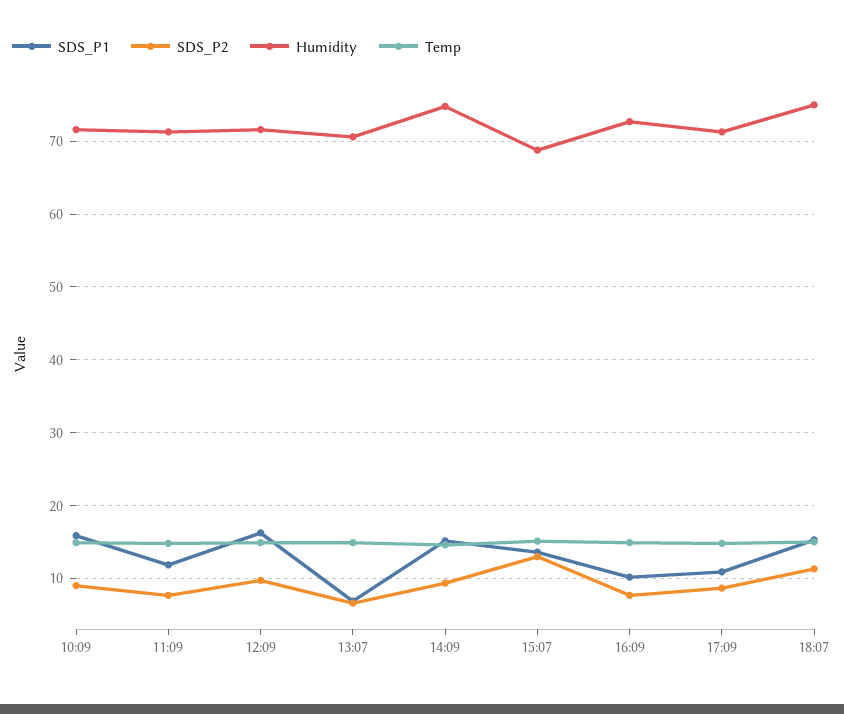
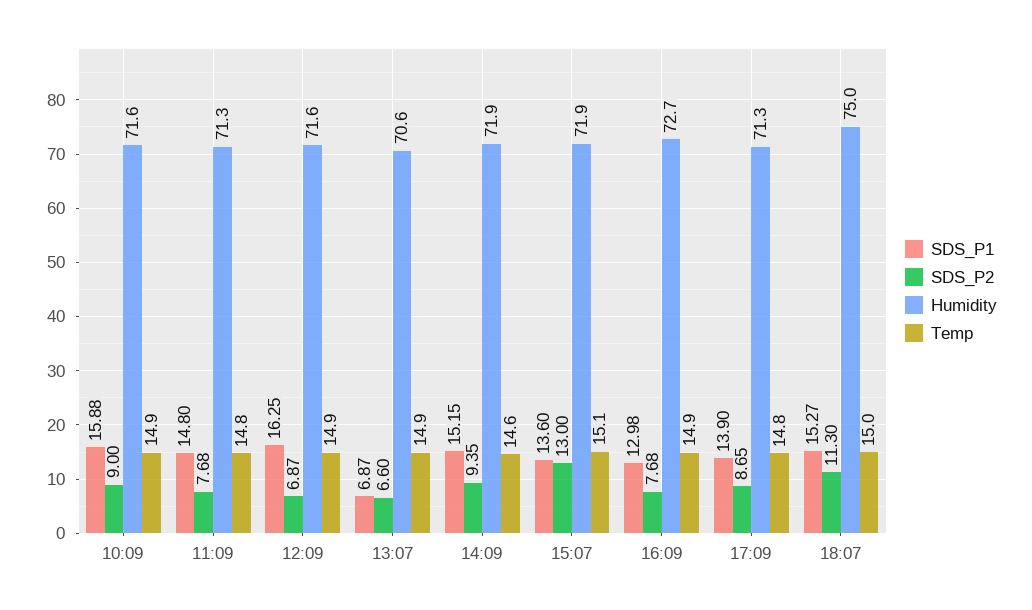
SDS_P1, 11:09: 12 -> 14.8
SDS_P2, 12:09: 10 -> 6.87
Humidity, 14:09: 75 -> 71.9
Humidity, 15:07: 69 -> 71.9
SDS_P1, 16:09: 10 -> 12.98
SDS_P1, 17:09: 11 -> 13.9

